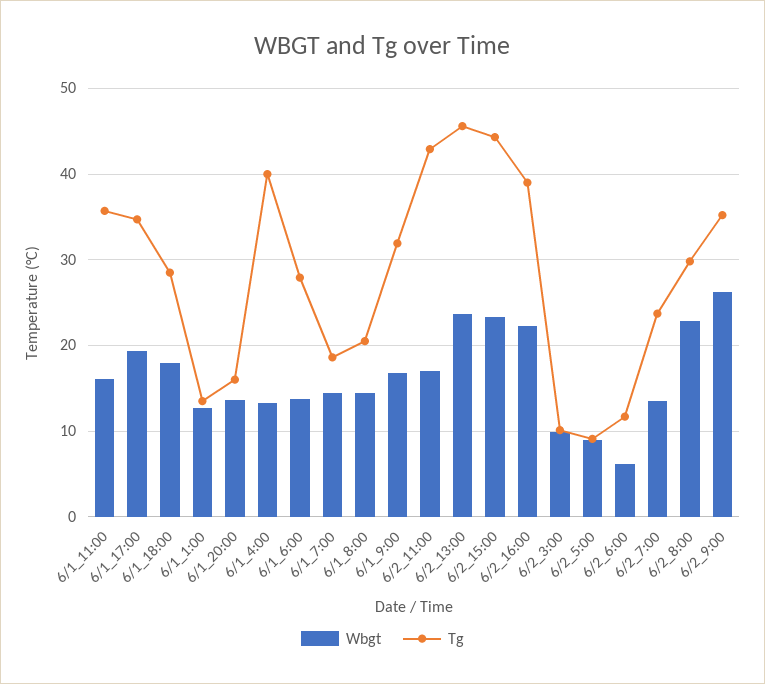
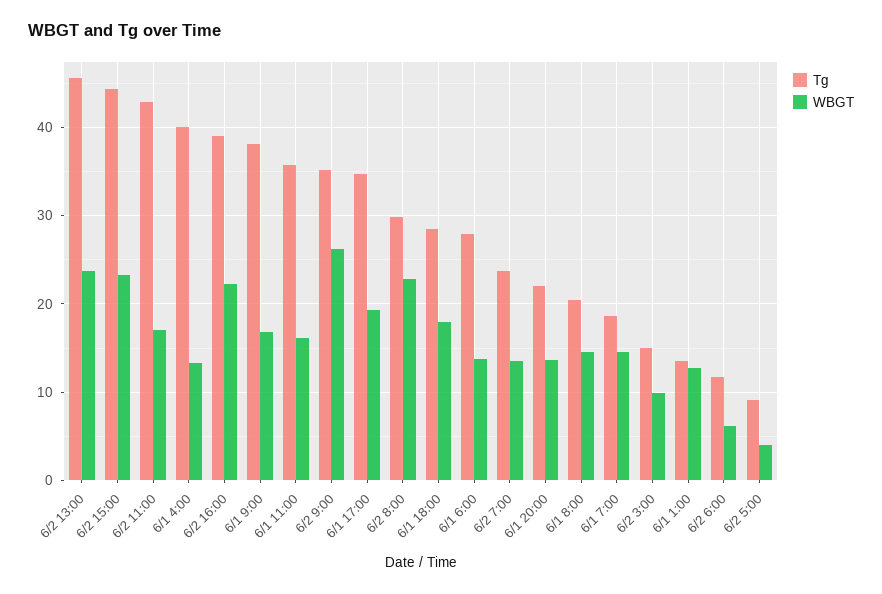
Tg, 6/1_20:00: 16 -> 22
Tg, 6/1_9:00: 32 -> 38
Tg, 6/2_3:00: 10 -> 15
Wbgt, 6/2_5:00: 9 -> 4

